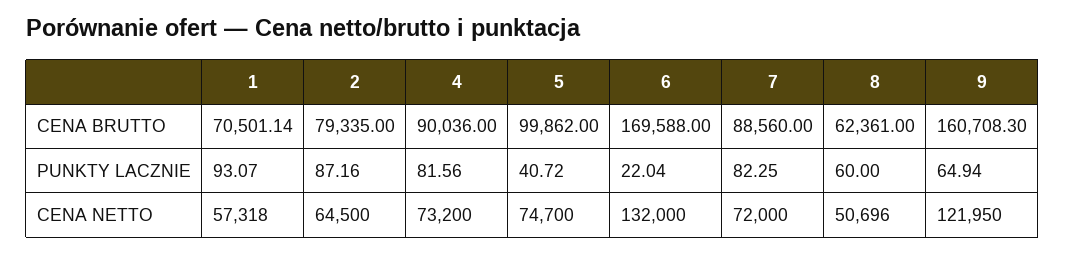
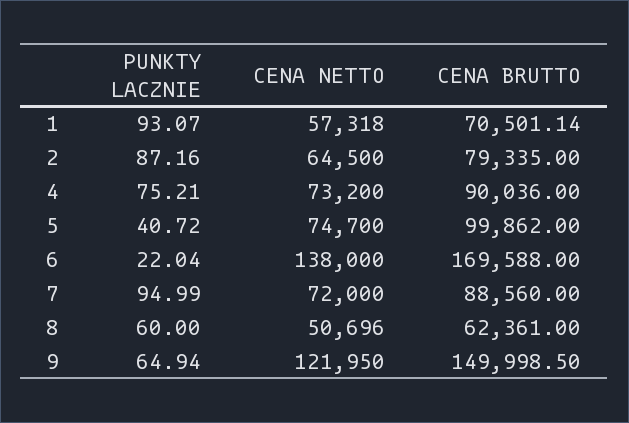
9, CENA BRUTTO: 160708.3 -> 149998.5
4, PUNKTY LACZNIE: 81.56 -> 75.21
7, PUNKTY LACZNIE: 82.25 -> 94.99
6, CENA NETTO: 132000 -> 138000

